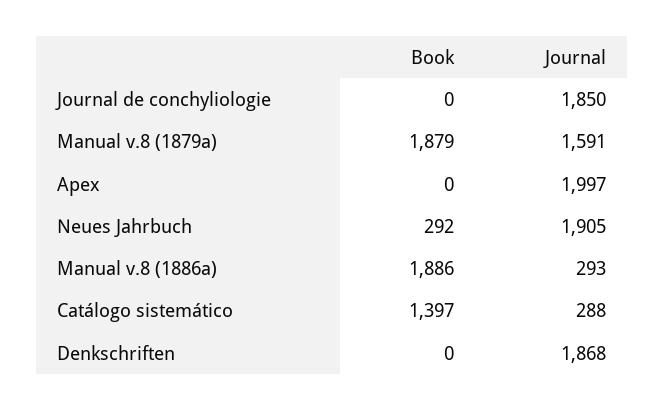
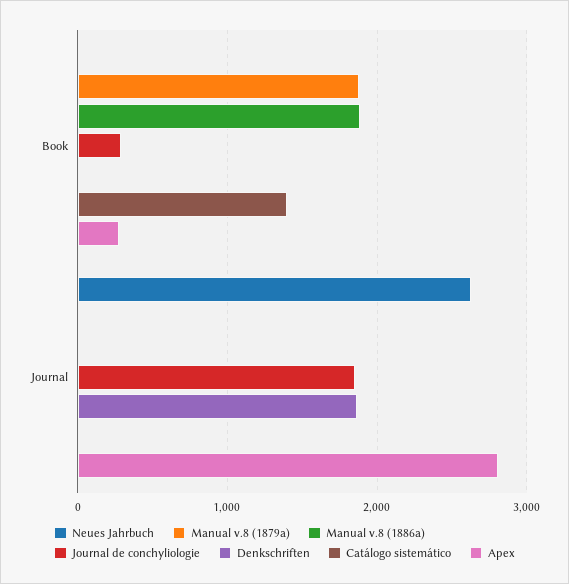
Journal de conchyliologie, Book: 0 -> 300
Manual v.8 (1879a), Journal: 1591 -> 0
Apex, Book: 0 -> 300
Apex, Journal: 1997 -> 2800
Neues Jahrbuch, Book: 292 -> 0
Neues Jahrbuch, Journal: 1905 -> 2600
Manual v.8 (1886a), Journal: 293 -> 0
Catálogo sistemático, Journal: 288 -> 0

